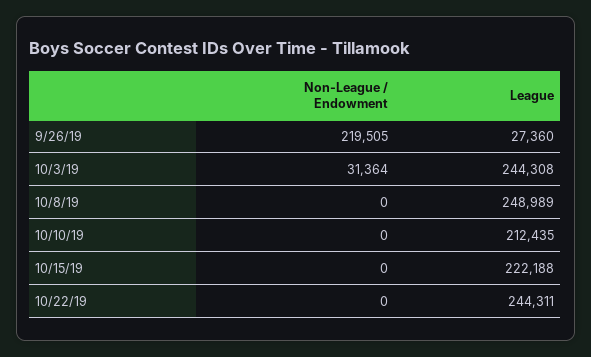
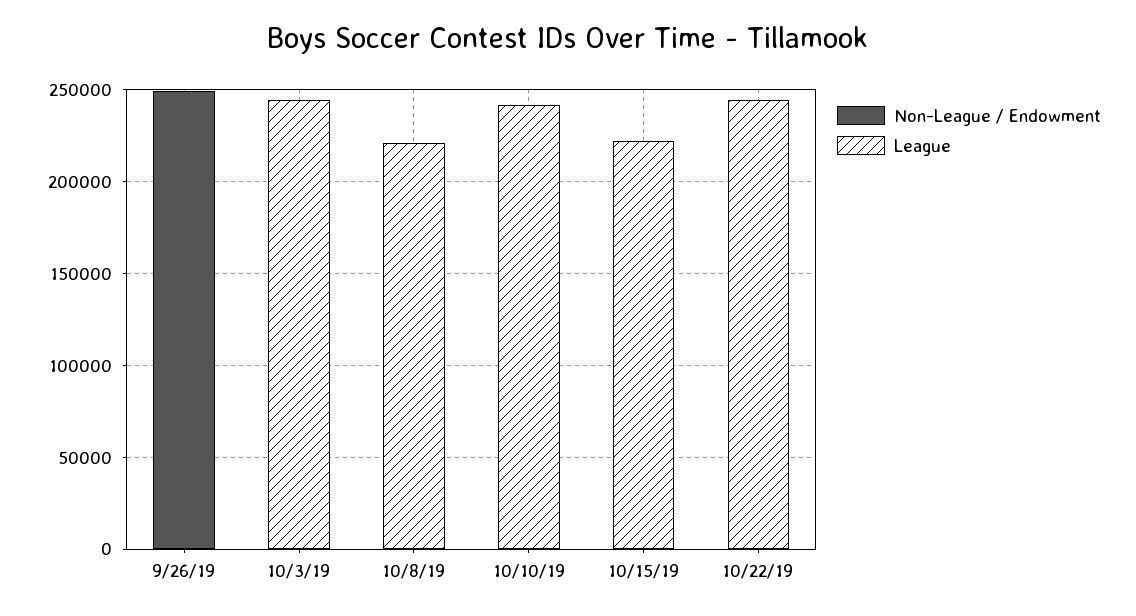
Non-League / Endowment, 9/26/19: 219505 -> 250000
League, 9/26/19: 27360 -> 0
Non-League / Endowment, 10/3/19: 31364 -> 0
League, 10/8/19: 248989 -> 220000
League, 10/10/19: 212435 -> 240000

